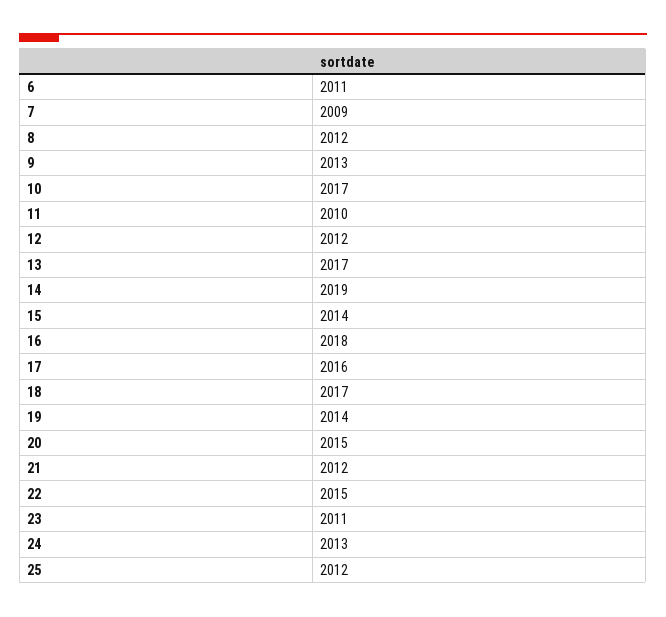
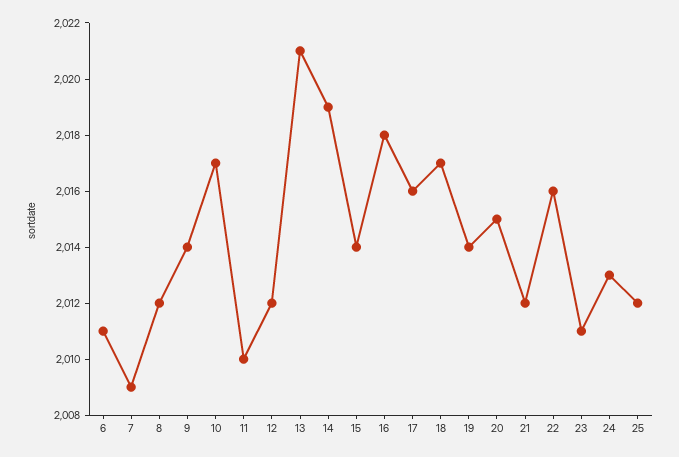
9: 2013 -> 2014
13: 2017 -> 2021
22: 2015 -> 2016

